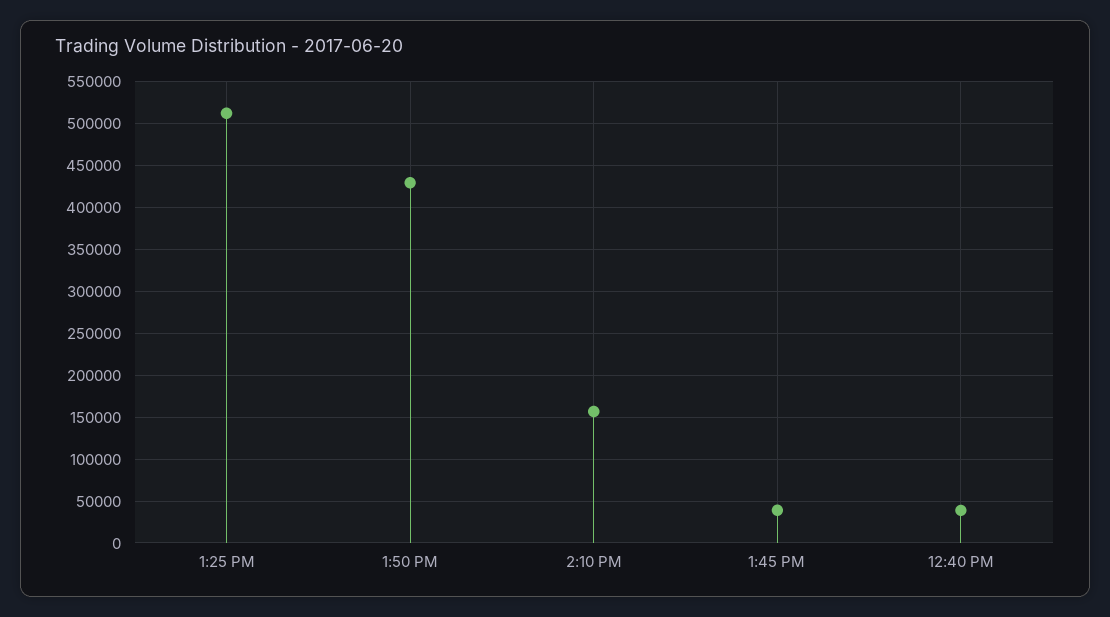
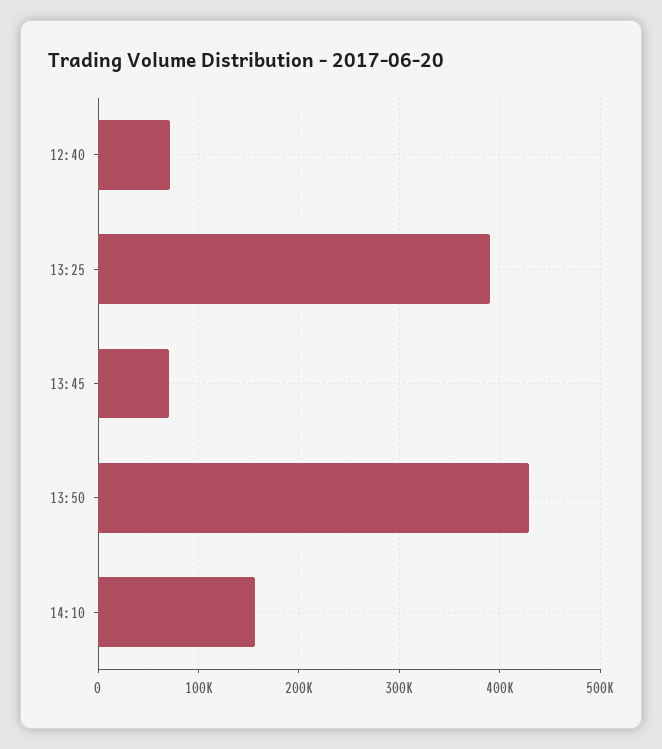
1:25 PM: 510000 -> 390000
1:45 PM: 40000 -> 70000
12:40 PM: 40000 -> 70000

